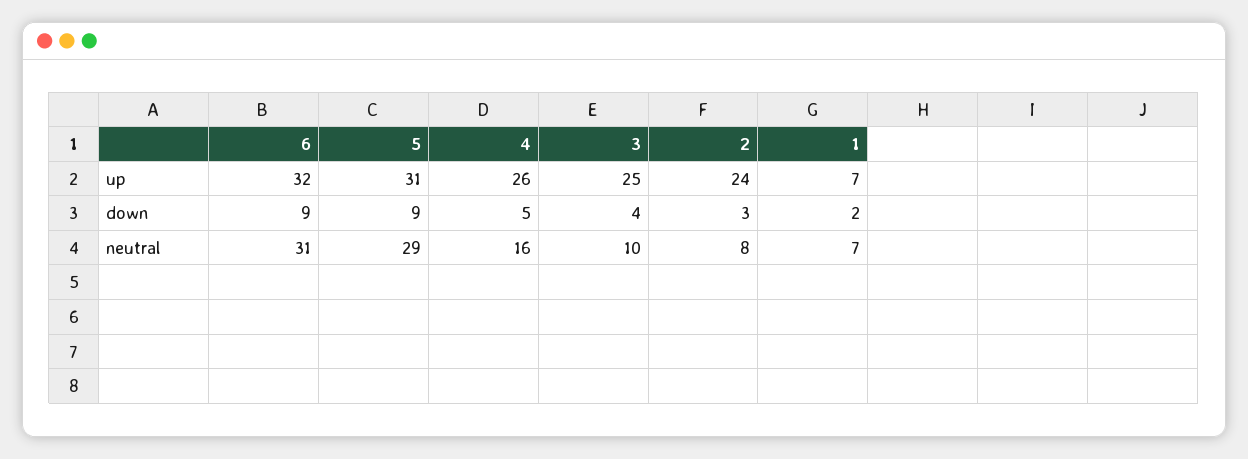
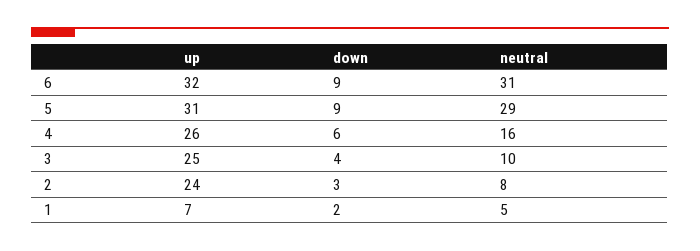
4, down: 5 -> 6
1, neutral: 7 -> 5

